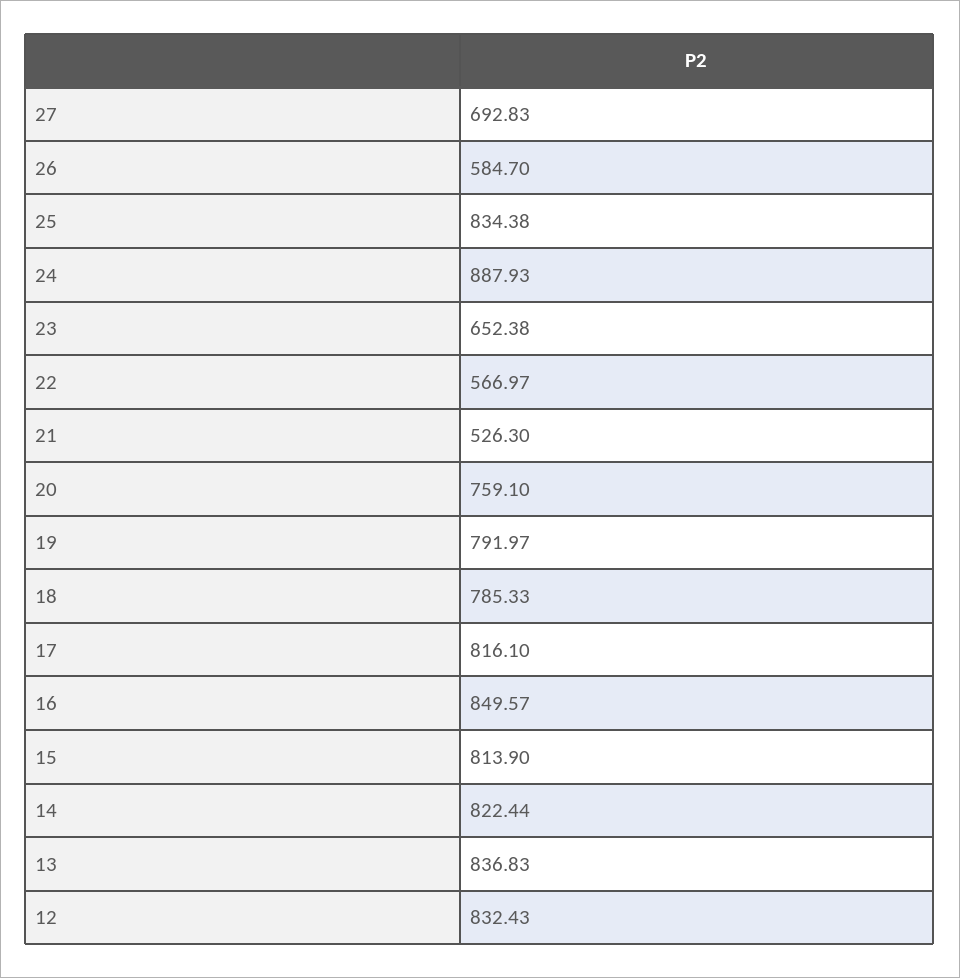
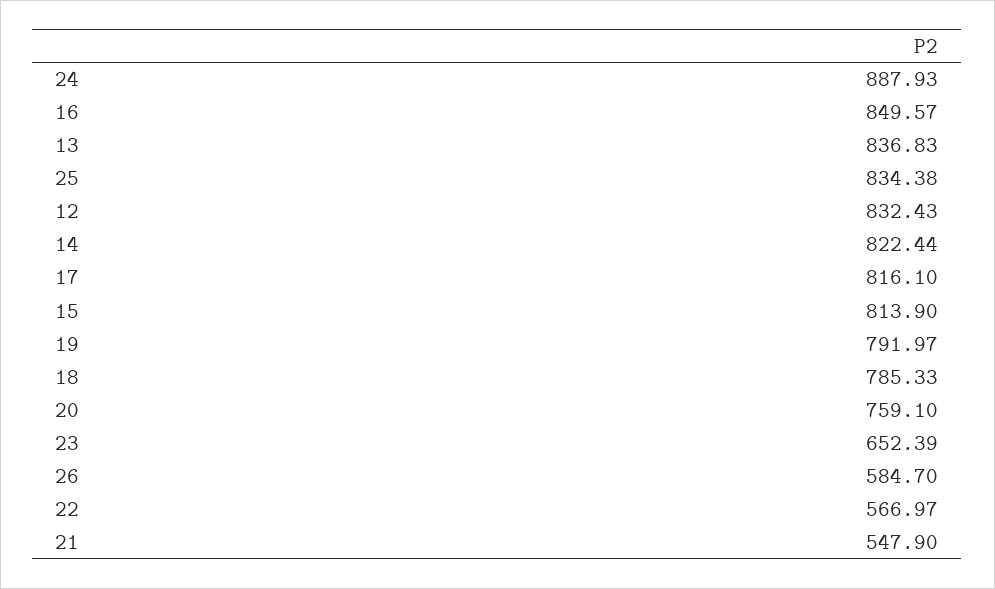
27: 692.83 -> none
23: 652.38 -> 652.39
21: 526.3 -> 547.9

